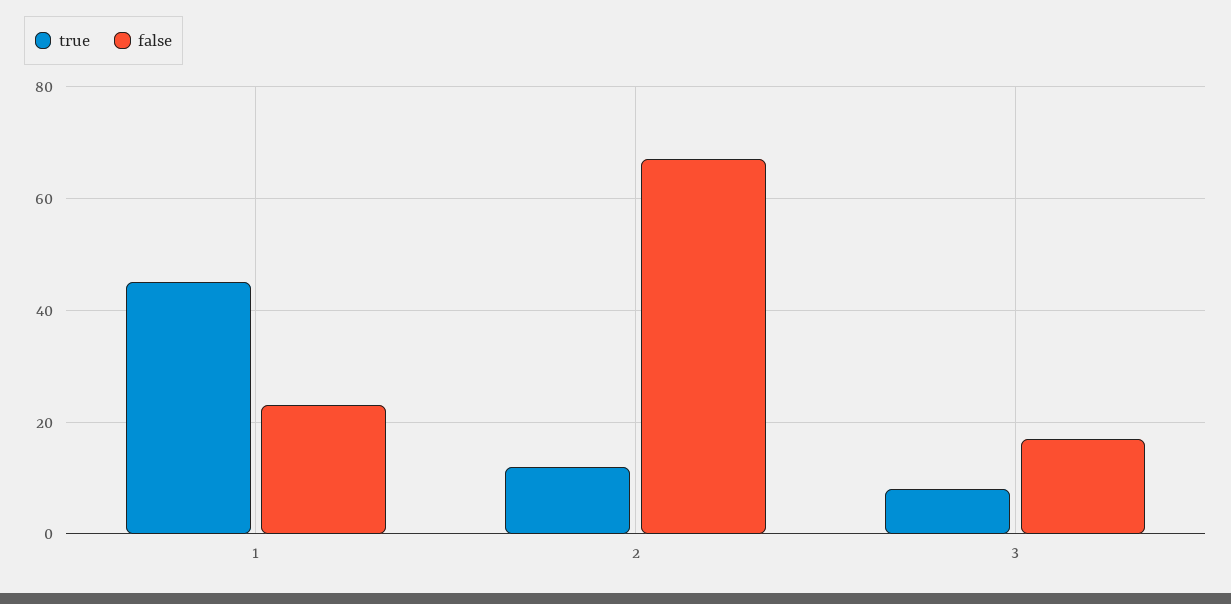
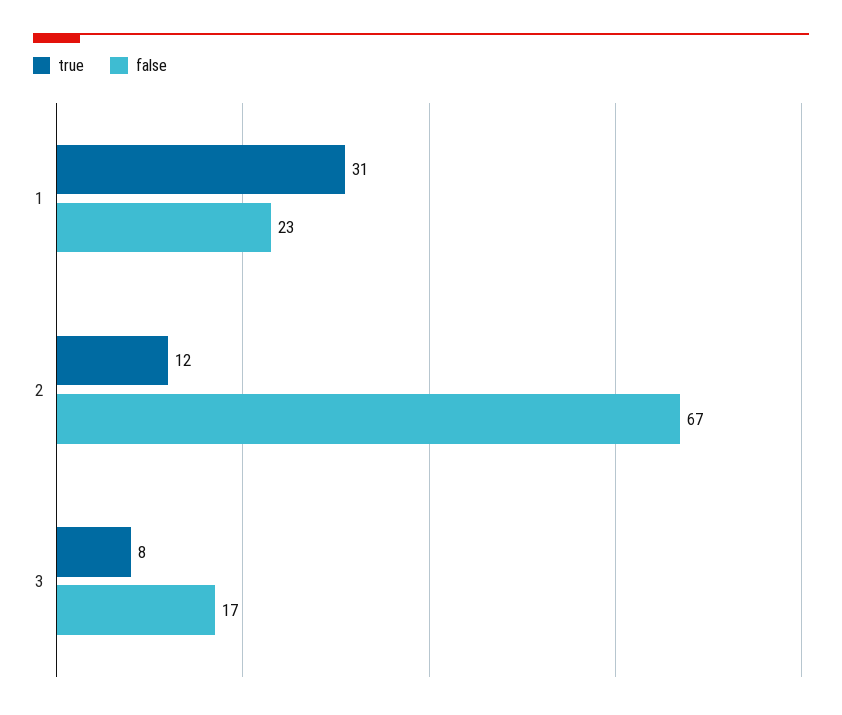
true, 1: 45 -> 31

